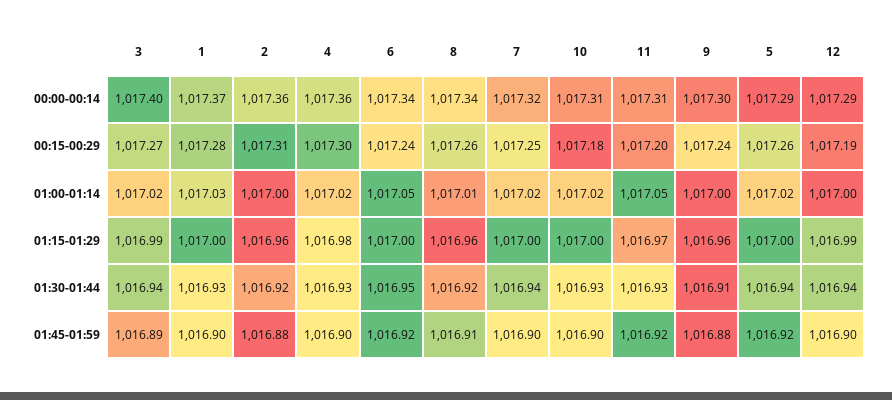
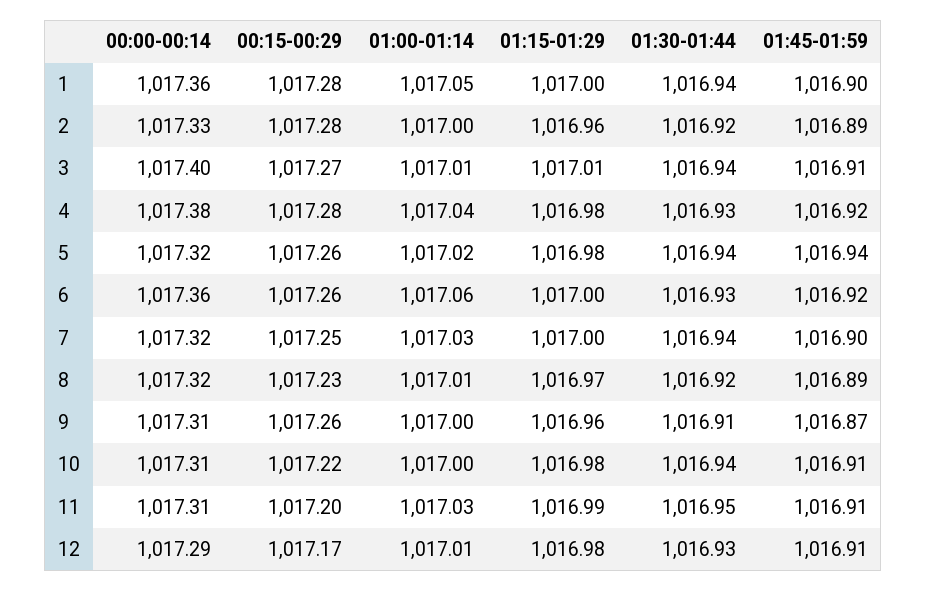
1, 00:00-00:14: 1017.37 -> 1017.36
2, 00:00-00:14: 1017.36 -> 1017.33
4, 00:00-00:14: 1017.36 -> 1017.38
6, 00:00-00:14: 1017.34 -> 1017.36
8, 00:00-00:14: 1017.34 -> 1017.32
9, 00:00-00:14: 1017.3 -> 1017.31
5, 00:00-00:14: 1017.29 -> 1017.32
2, 00:15-00:29: 1017.31 -> 1017.28
4, 00:15-00:29: 1017.3 -> 1017.28
6, 00:15-00:29: 1017.24 -> 1017.26
8, 00:15-00:29: 1017.26 -> 1017.23
10, 00:15-00:29: 1017.18 -> 1017.22
9, 00:15-00:29: 1017.24 -> 1017.26
12, 00:15-00:29: 1017.19 -> 1017.17
3, 01:00-01:14: 1017.02 -> 1017.01
1, 01:00-01:14: 1017.03 -> 1017.05
4, 01:00-01:14: 1017.02 -> 1017.04
6, 01:00-01:14: 1017.05 -> 1017.06
7, 01:00-01:14: 1017.02 -> 1017.03
10, 01:00-01:14: 1017.02 -> 1017
11, 01:00-01:14: 1017.05 -> 1017.03
12, 01:00-01:14: 1017 -> 1017.01
3, 01:15-01:29: 1016.99 -> 1017.01
8, 01:15-01:29: 1016.96 -> 1016.97
10, 01:15-01:29: 1017 -> 1016.98
11, 01:15-01:29: 1016.97 -> 1016.99
5, 01:15-01:29: 1017 -> 1016.98
12, 01:15-01:29: 1016.99 -> 1016.98
1, 01:30-01:44: 1016.93 -> 1016.94
6, 01:30-01:44: 1016.95 -> 1016.93
10, 01:30-01:44: 1016.93 -> 1016.94
11, 01:30-01:44: 1016.93 -> 1016.95
12, 01:30-01:44: 1016.94 -> 1016.93
3, 01:45-01:59: 1016.89 -> 1016.91
2, 01:45-01:59: 1016.88 -> 1016.89
4, 01:45-01:59: 1016.9 -> 1016.92
8, 01:45-01:59: 1016.91 -> 1016.89
10, 01:45-01:59: 1016.9 -> 1016.91
11, 01:45-01:59: 1016.92 -> 1016.91
9, 01:45-01:59: 1016.88 -> 1016.87
5, 01:45-01:59: 1016.92 -> 1016.94
12, 01:45-01:59: 1016.9 -> 1016.91

